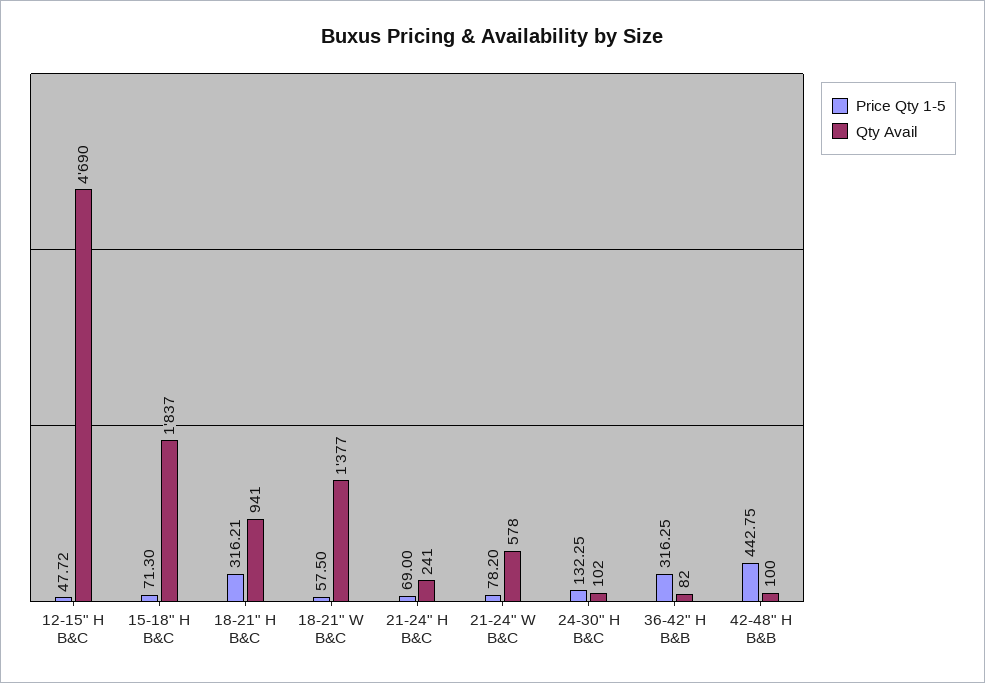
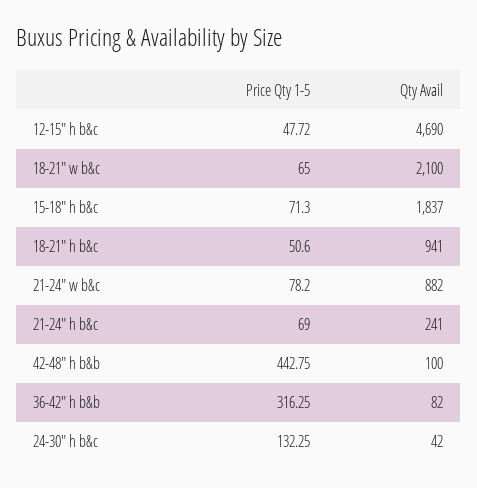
Price Qty 1-5, 18-21" H B&C: 316.21 -> 50.6
Price Qty 1-5, 18-21" W B&C: 57.5 -> 65
Qty Avail, 18-21" W B&C: 1377 -> 2100
Qty Avail, 21-24" W B&C: 578 -> 882
Qty Avail, 24-30" H B&C: 102 -> 42

